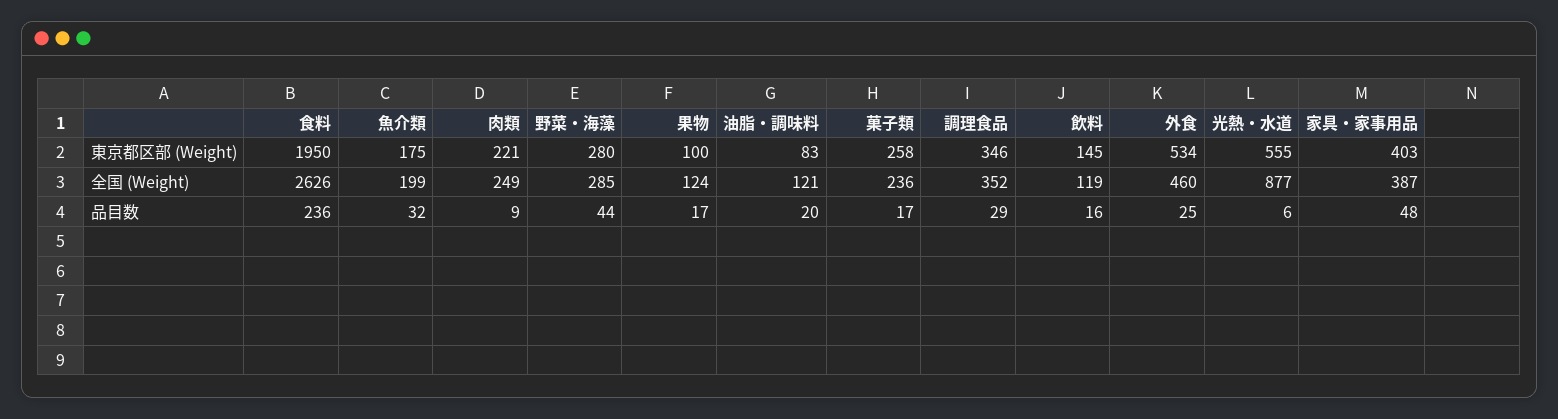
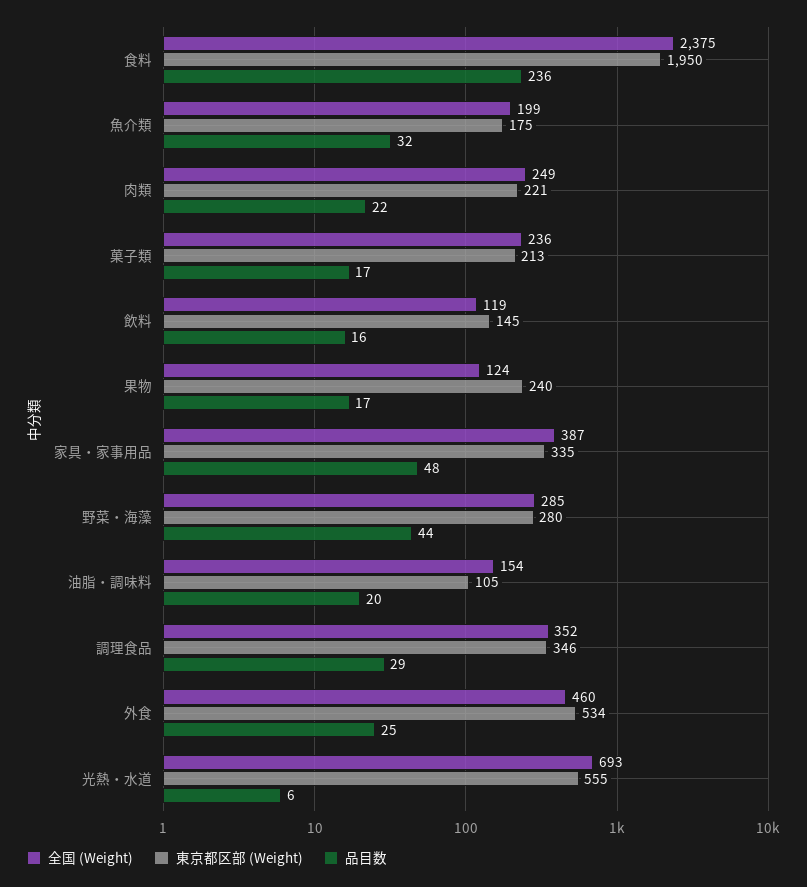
東京都区部 (Weight), 果物: 100 -> 240
東京都区部 (Weight), 油脂・調味料: 83 -> 105
東京都区部 (Weight), 菓子類: 258 -> 213
東京都区部 (Weight), 家具・家事用品: 403 -> 335
全国 (Weight), 食料: 2626 -> 2375
全国 (Weight), 油脂・調味料: 121 -> 154
全国 (Weight), 光熱・水道: 877 -> 693
品目数, 肉類: 9 -> 22

